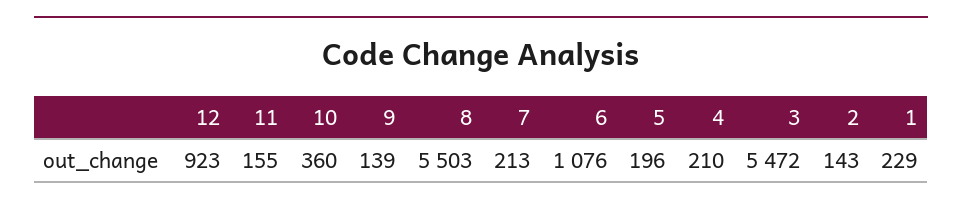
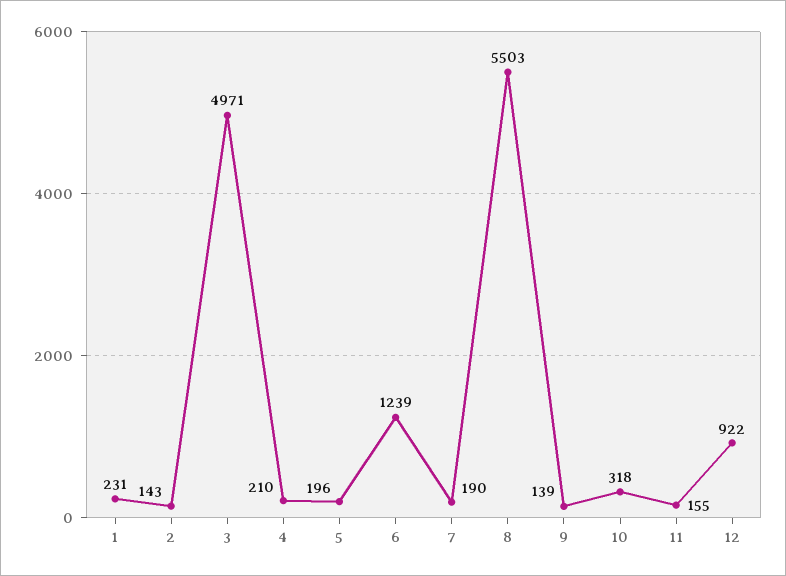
12: 923 -> 922
10: 360 -> 318
7: 213 -> 190
6: 1076 -> 1239
3: 5472 -> 4971
1: 229 -> 231

